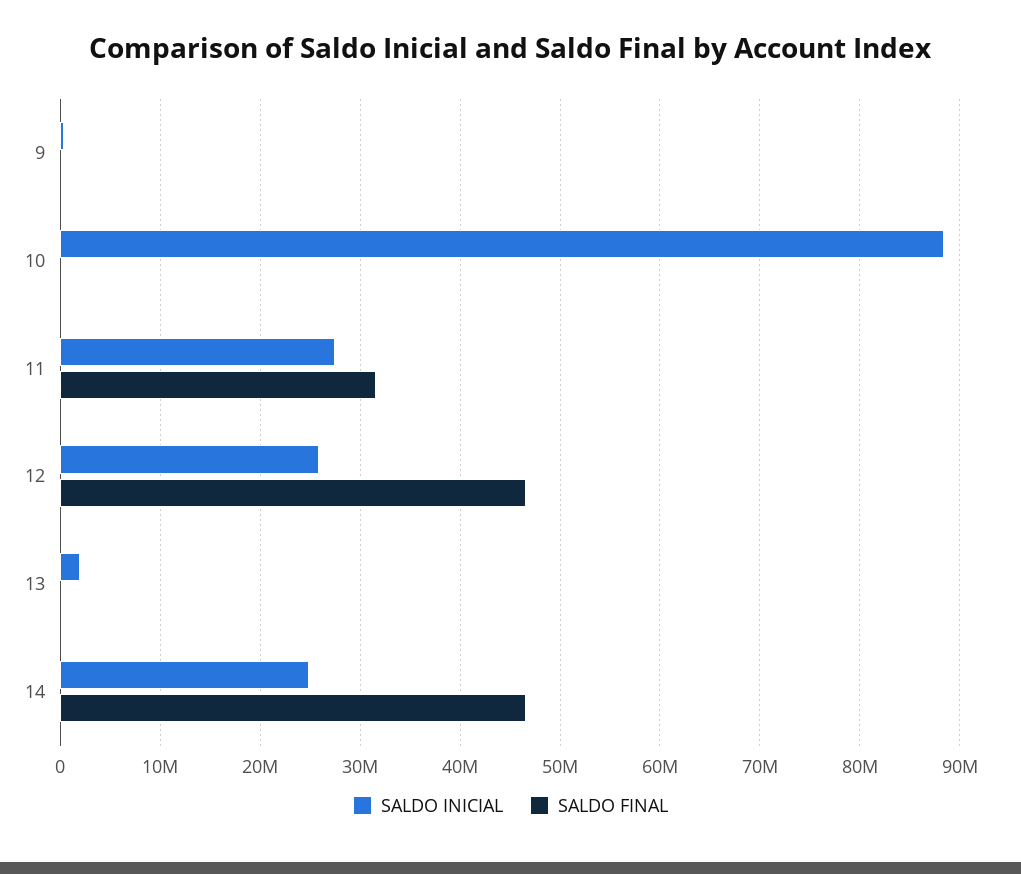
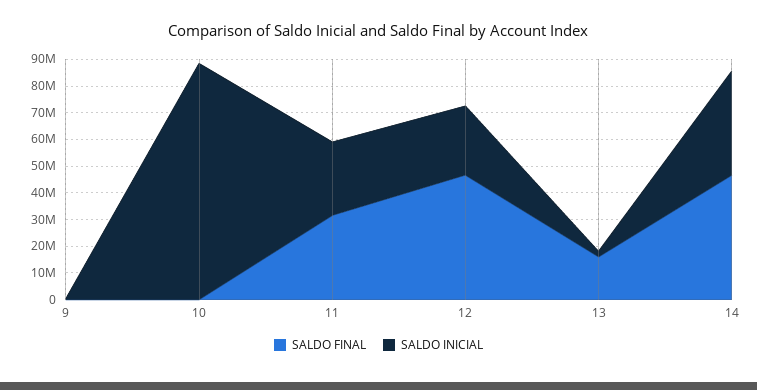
SALDO FINAL, 13: 0 -> 15000000
SALDO INICIAL, 14: 25000000 -> 40000000

